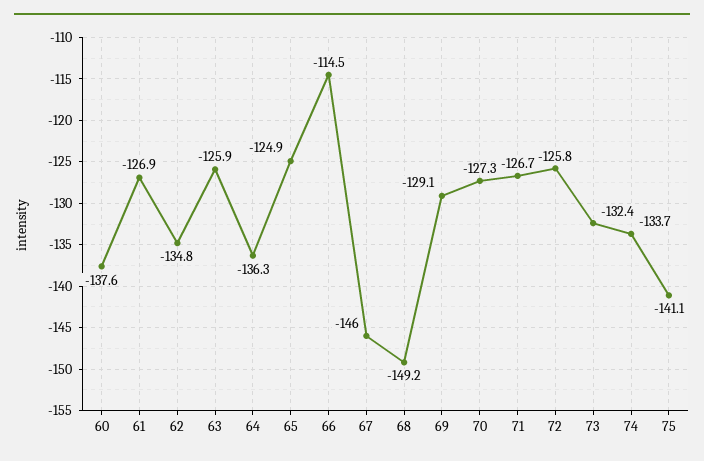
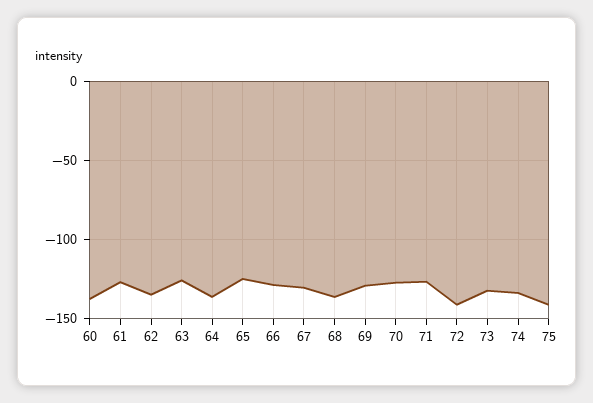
66: -114.5 -> -130
67: -146 -> -130
68: -149.2 -> -135
72: -125.8 -> -140

